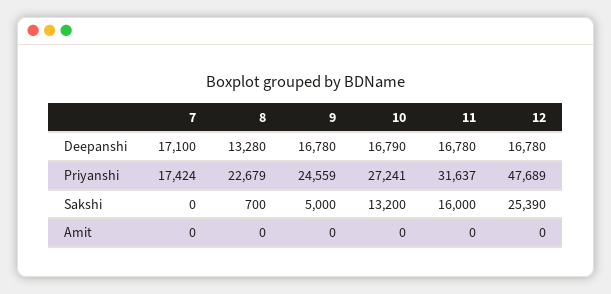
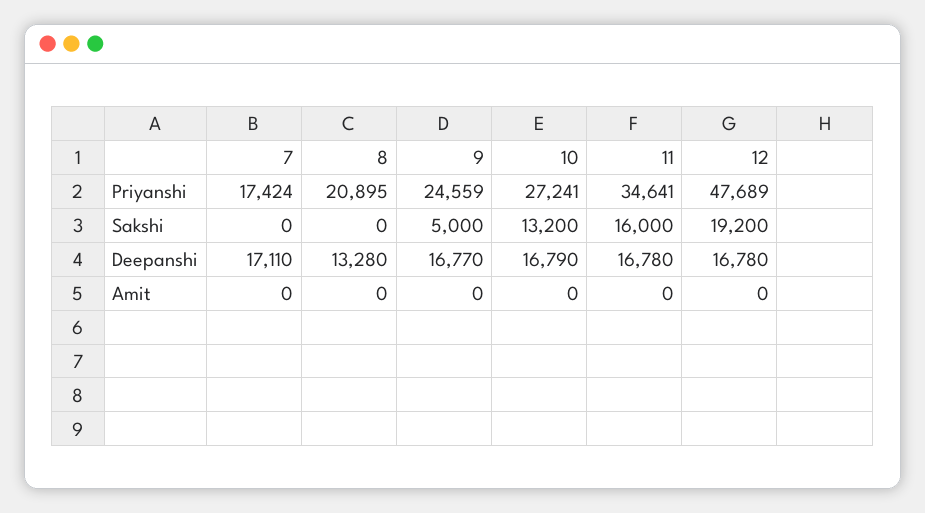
7, Deepanshi: 17100 -> 17110
9, Deepanshi: 16780 -> 16770
8, Priyanshi: 22679 -> 20895
11, Priyanshi: 31637 -> 34641
8, Sakshi: 700 -> 0
12, Sakshi: 25390 -> 19200

